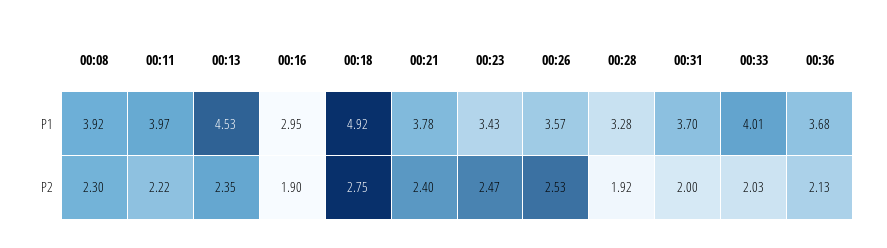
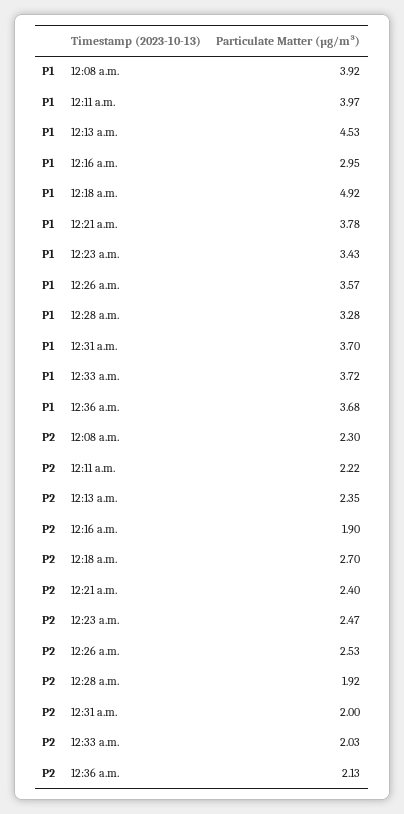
00:33, P1: 4.01 -> 3.72
00:18, P2: 2.75 -> 2.7

